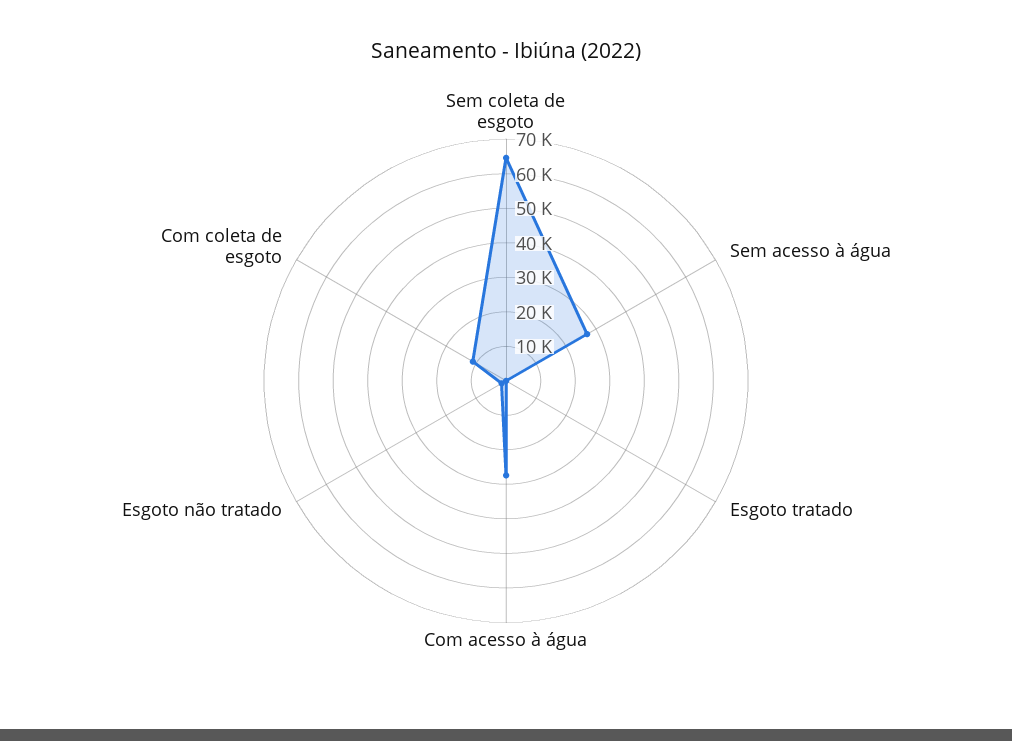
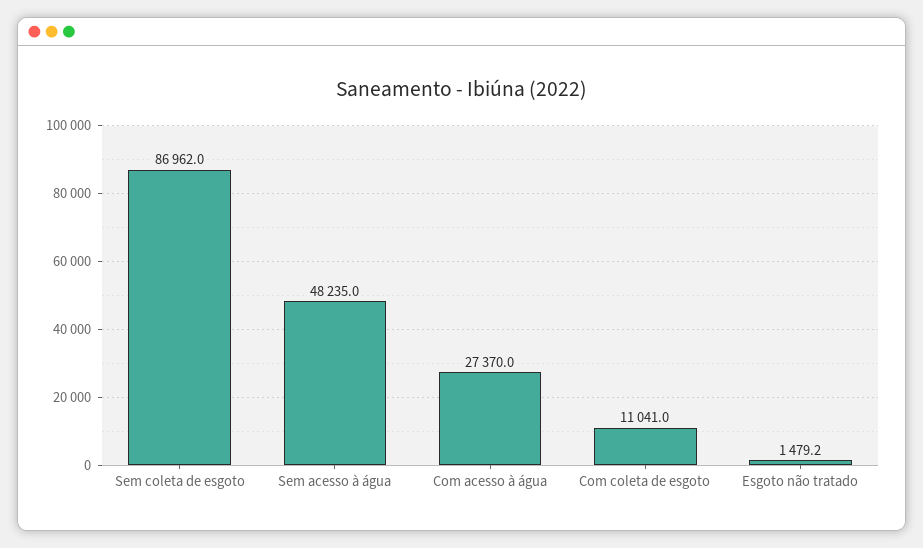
Sem coleta de esgoto: 65000 -> 86962
Sem acesso à água: 27500 -> 48235
Esgoto tratado: 0 -> none

